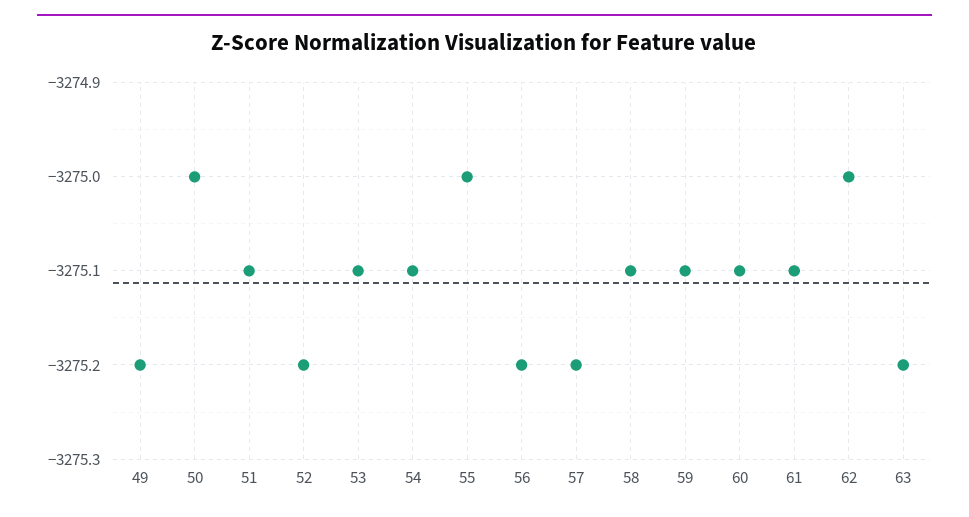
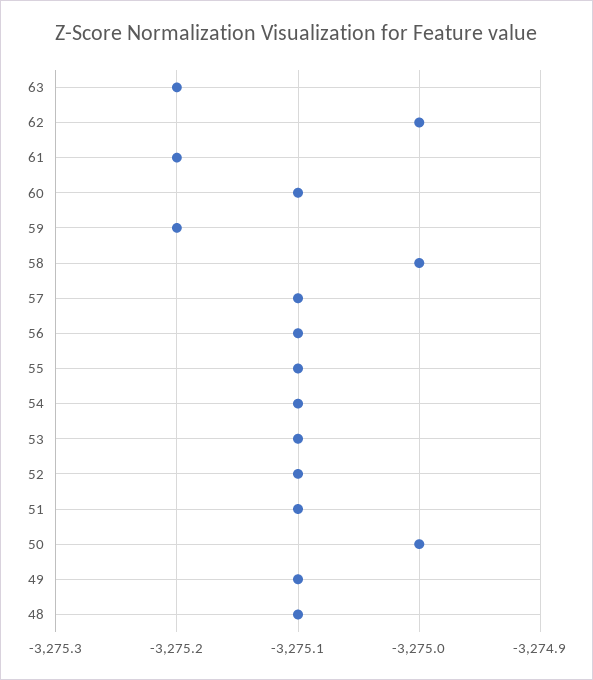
49: -3275.2 -> -3275.1
52: -3275.2 -> -3275.1
55: -3275 -> -3275.1
56: -3275.2 -> -3275.1
57: -3275.2 -> -3275.1
58: -3275.1 -> -3275
59: -3275.1 -> -3275.2
61: -3275.1 -> -3275.2
48: none -> -3275.1

